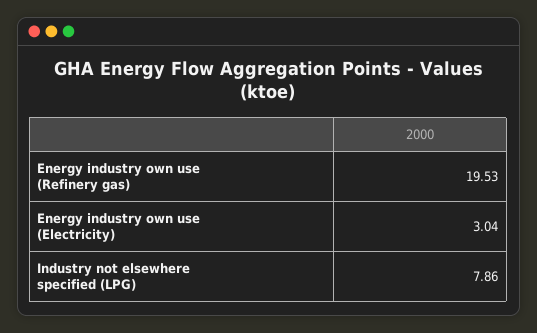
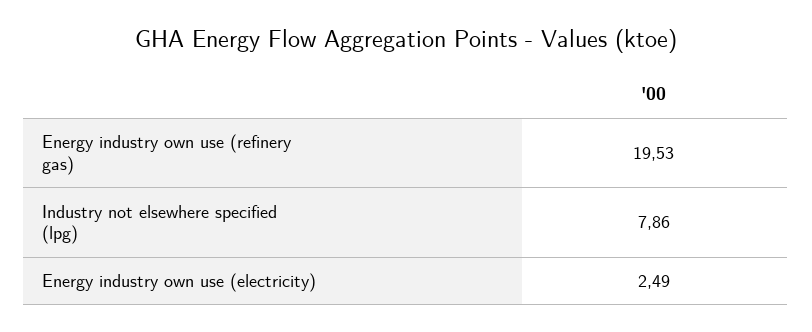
Energy industry own use (Electricity): 3.04 -> 2.49

